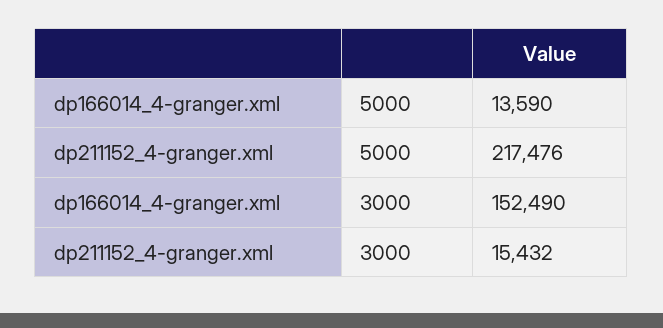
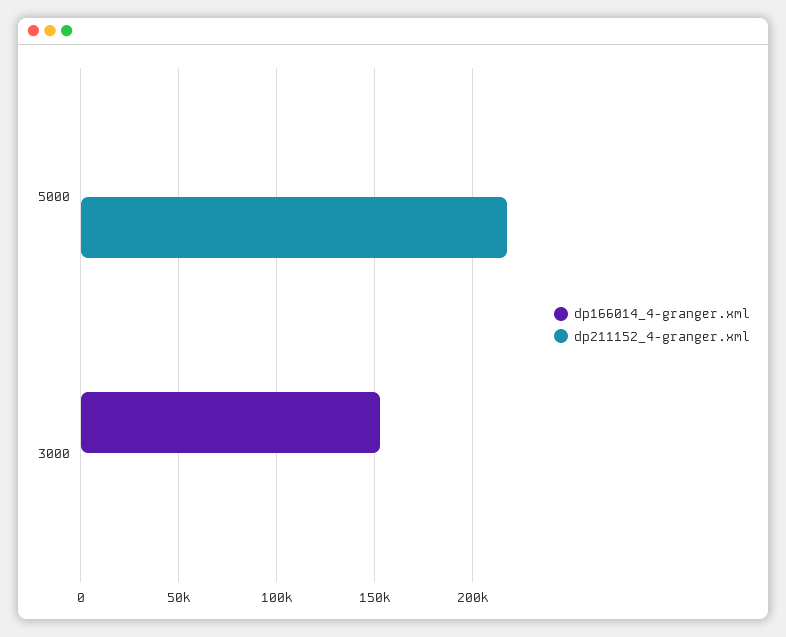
dp166014_4-granger.xml, 5000: 13590 -> 0
dp211152_4-granger.xml, 3000: 15432 -> 0

